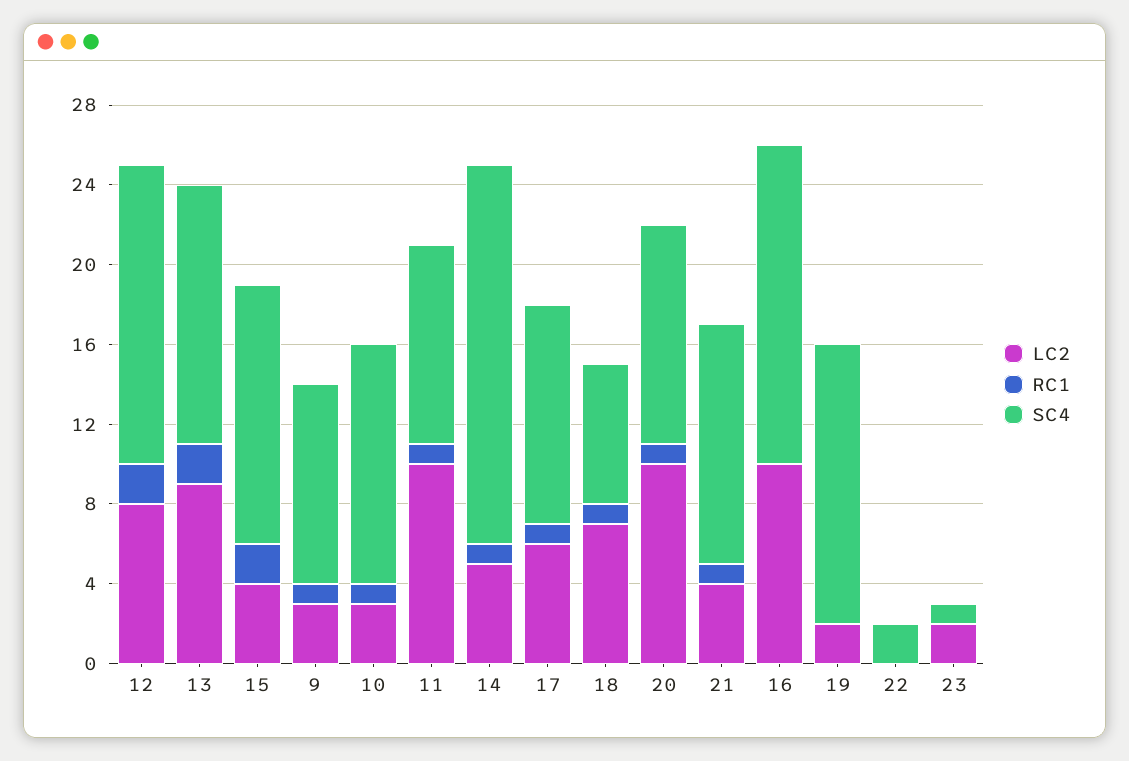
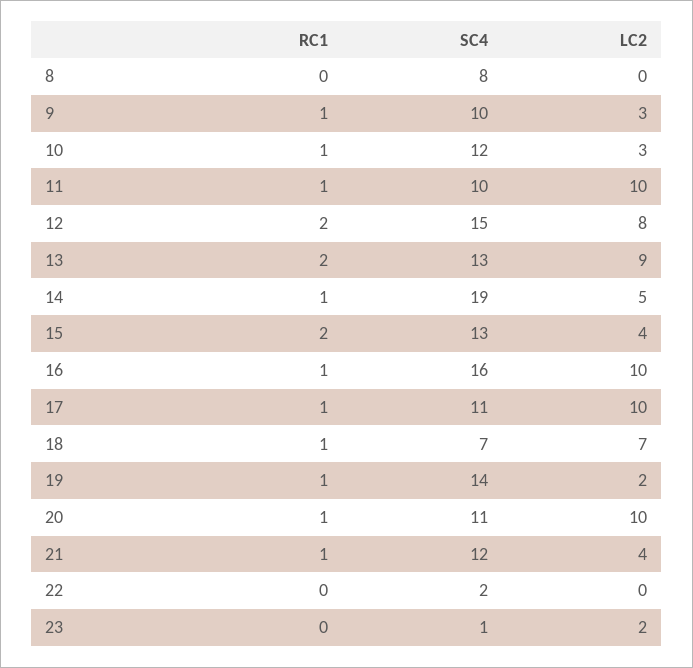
LC2, 17: 6 -> 10
RC1, 16: 0 -> 1
RC1, 19: 0 -> 1
RC1, 8: none -> 0
SC4, 8: none -> 8
LC2, 8: none -> 0

